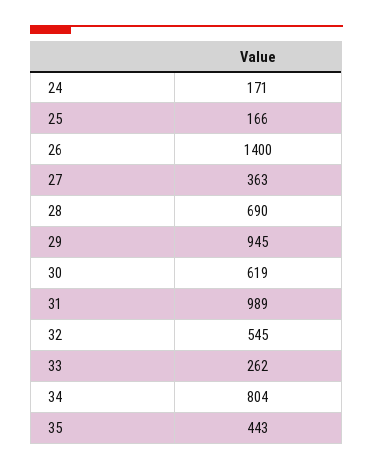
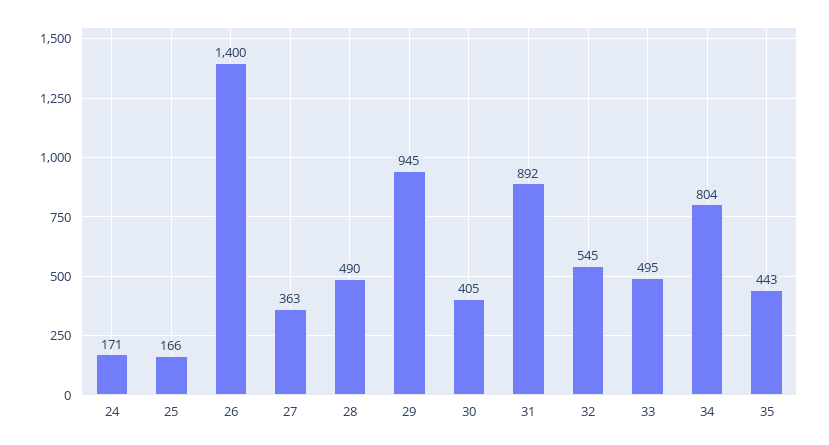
28: 690 -> 490
30: 619 -> 405
31: 989 -> 892
33: 262 -> 495

